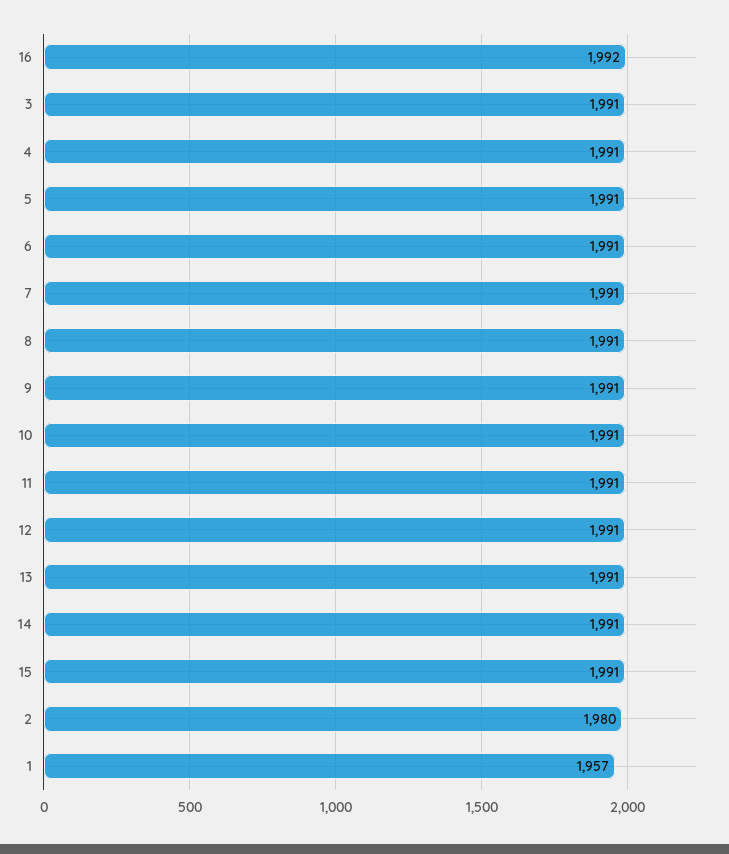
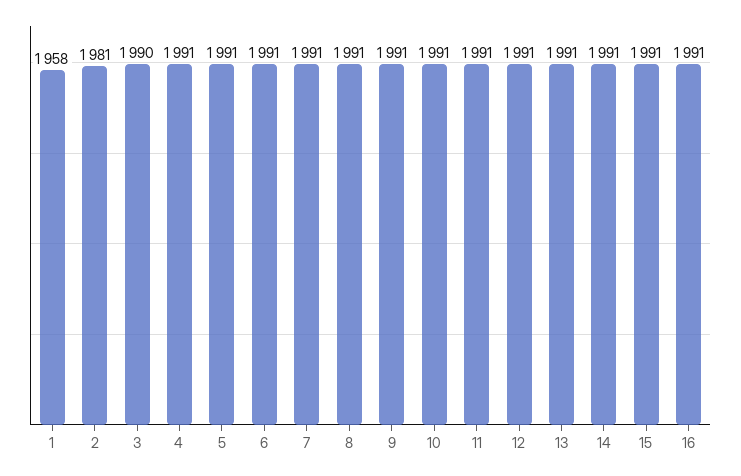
16: 1992 -> 1991
3: 1991 -> 1990
2: 1980 -> 1981
1: 1957 -> 1958

